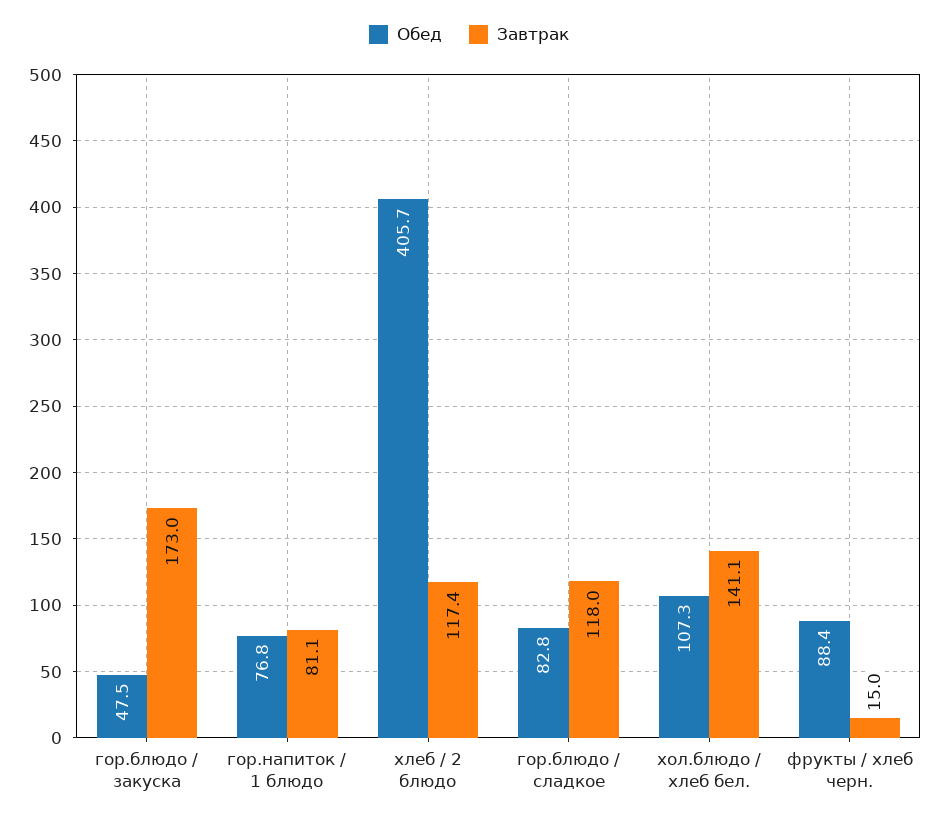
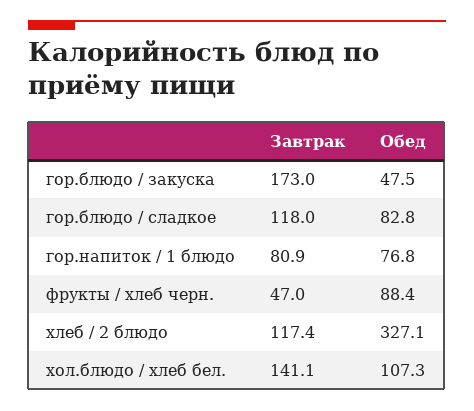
Завтрак, гор.напиток / 1 блюдо: 81.1 -> 80.9
Обед, хлеб / 2 блюдо: 405.7 -> 327.1
Завтрак, фрукты / хлеб черн.: 15 -> 47

